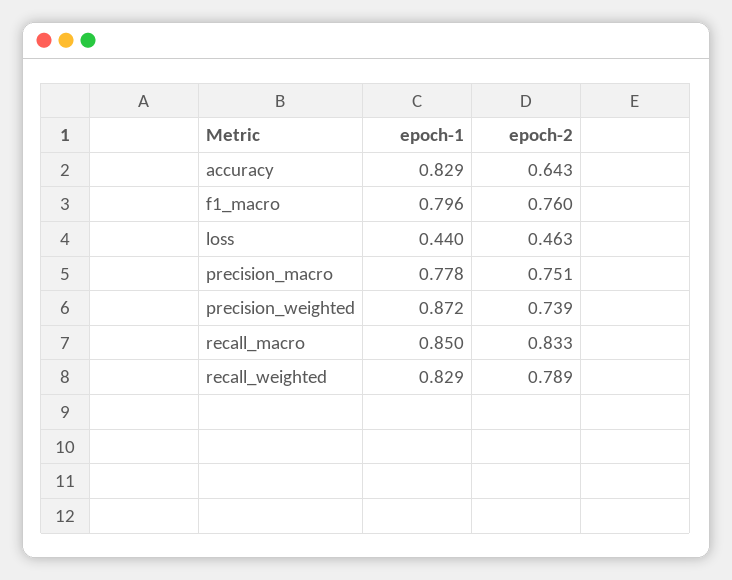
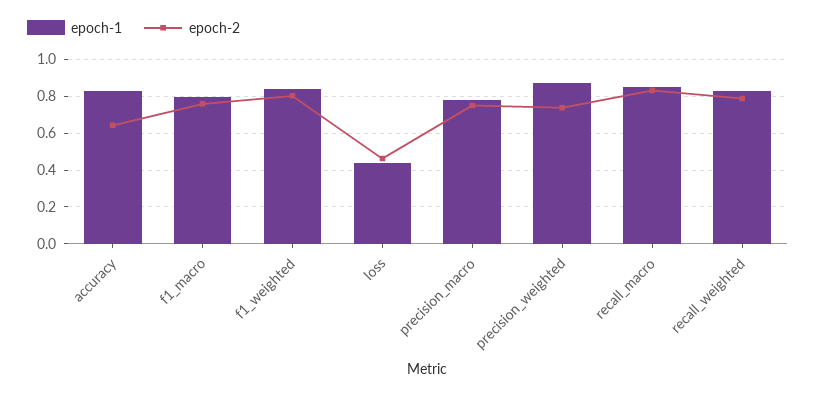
epoch-1, f1_weighted: none -> 0.85
epoch-2, f1_weighted: none -> 0.8

